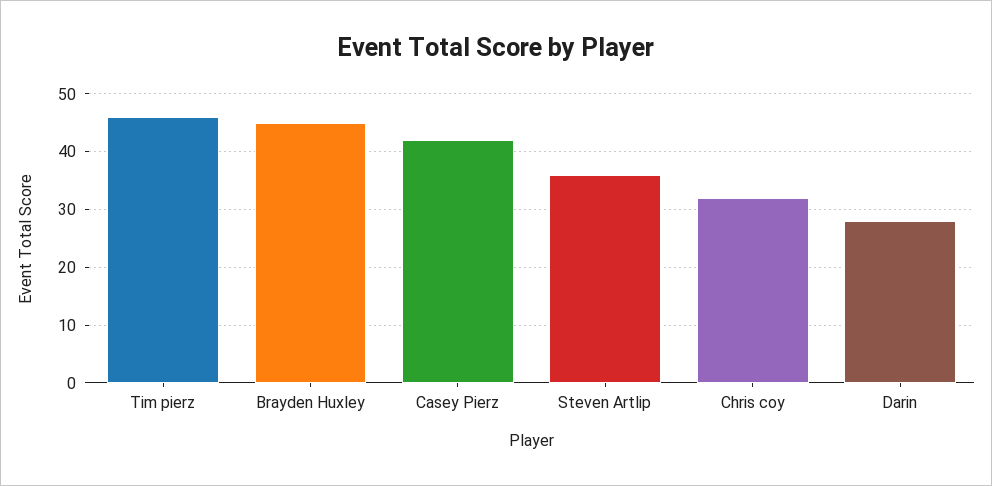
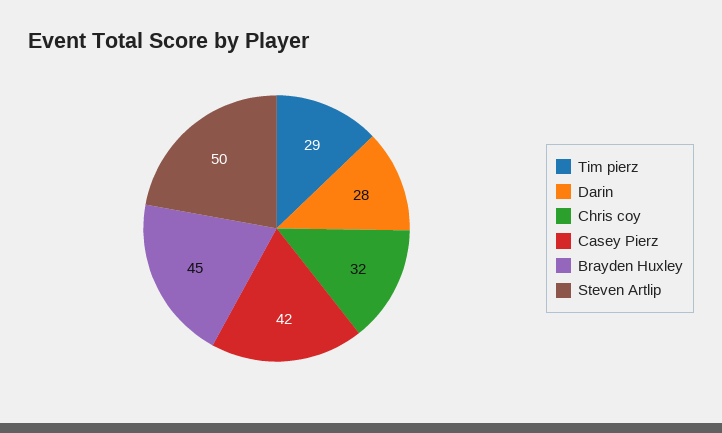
Tim pierz: 45 -> 29
Steven Artlip: 35 -> 50

